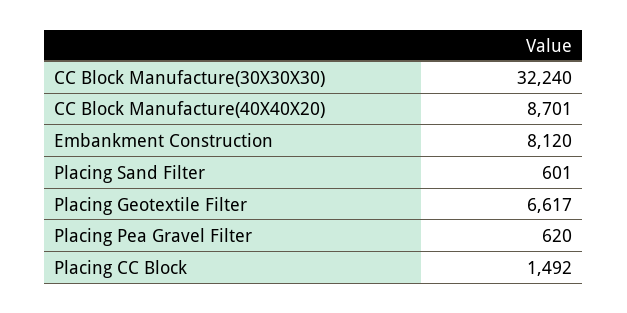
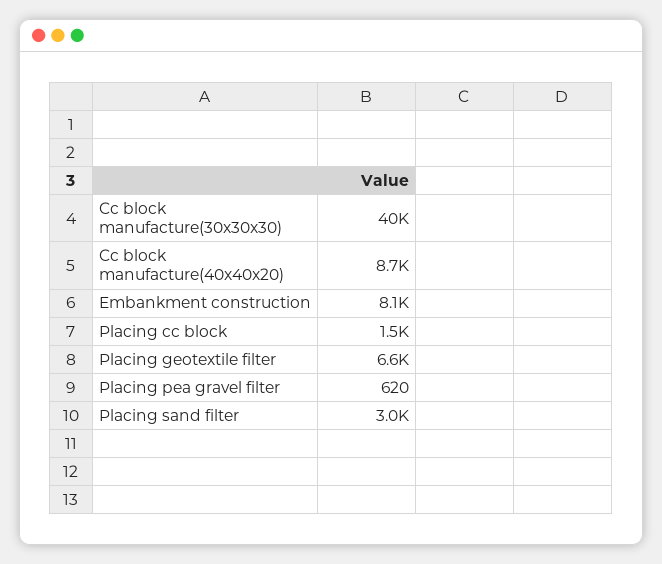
CC Block Manufacture(30X30X30): 32240 -> 40000
Placing Sand Filter: 601 -> 3000

